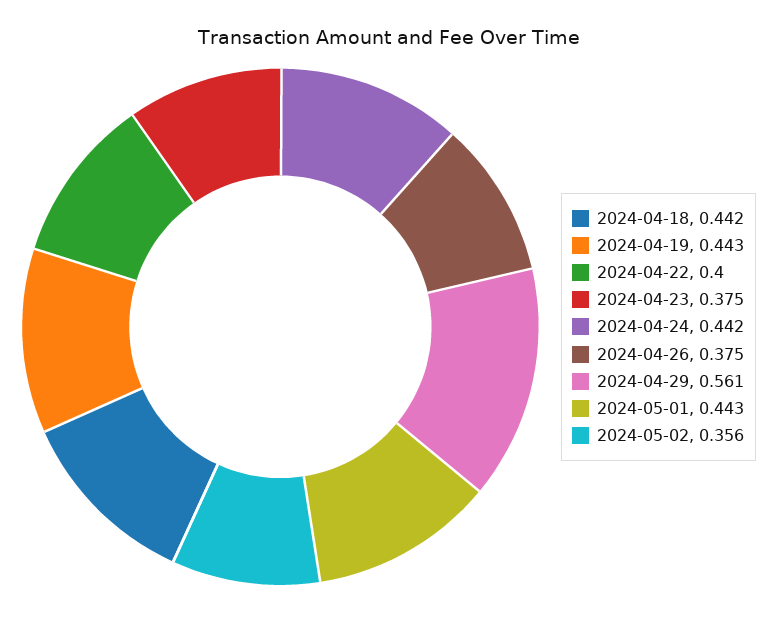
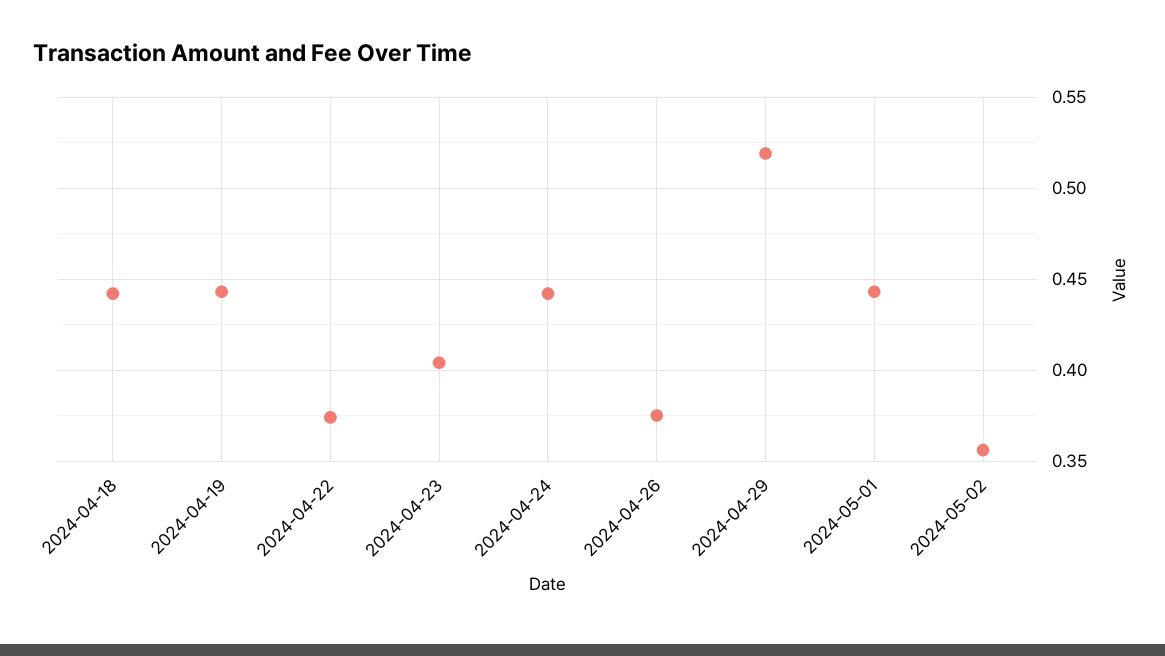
2024-04-22: 0.4 -> 0.375
2024-04-23: 0.375 -> 0.405
2024-04-29: 0.561 -> 0.52

